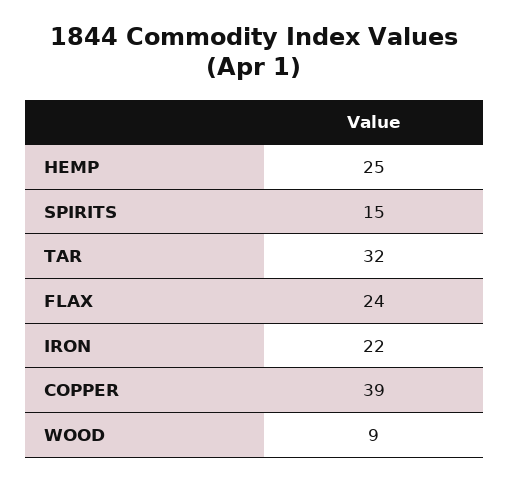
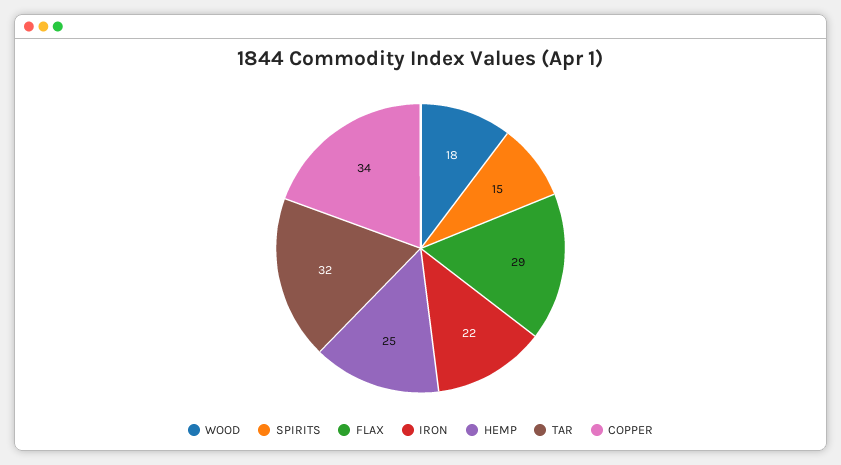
FLAX: 24 -> 29
COPPER: 39 -> 34
WOOD: 9 -> 18

